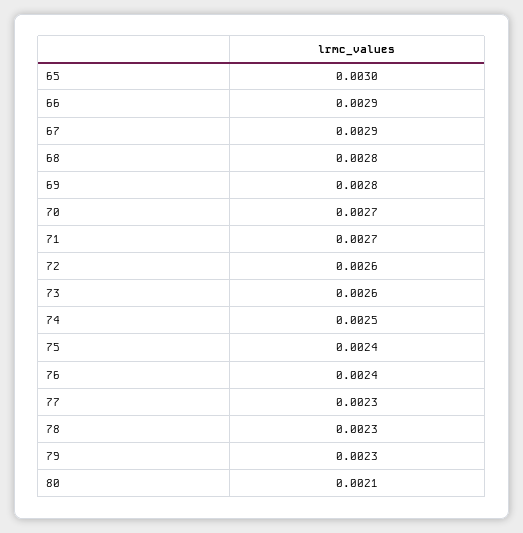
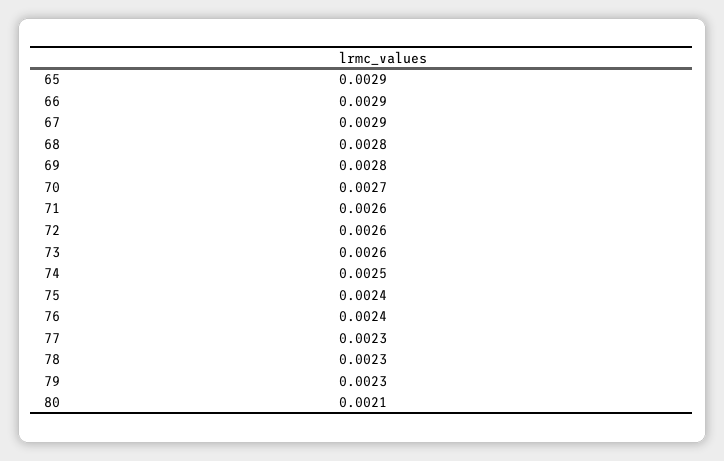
65: 0.003 -> 0.0029
71: 0.0027 -> 0.0026

